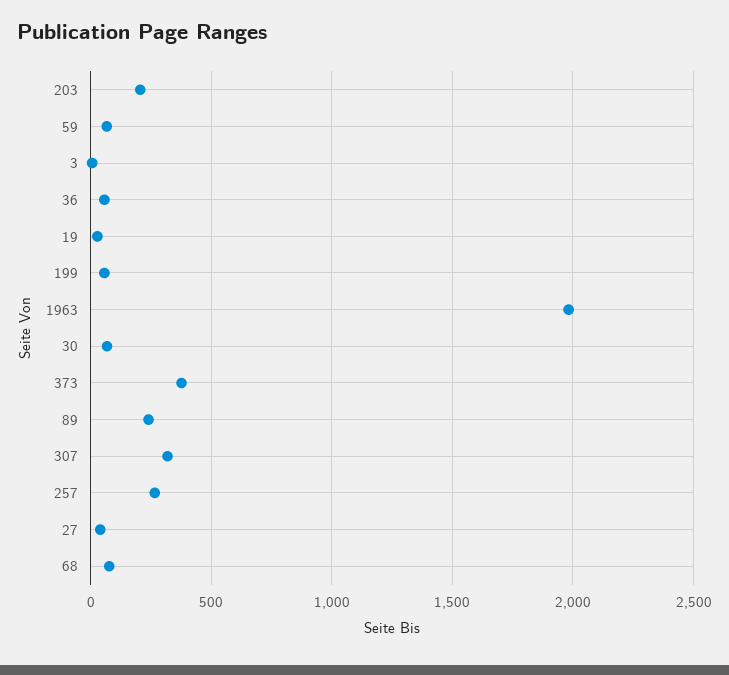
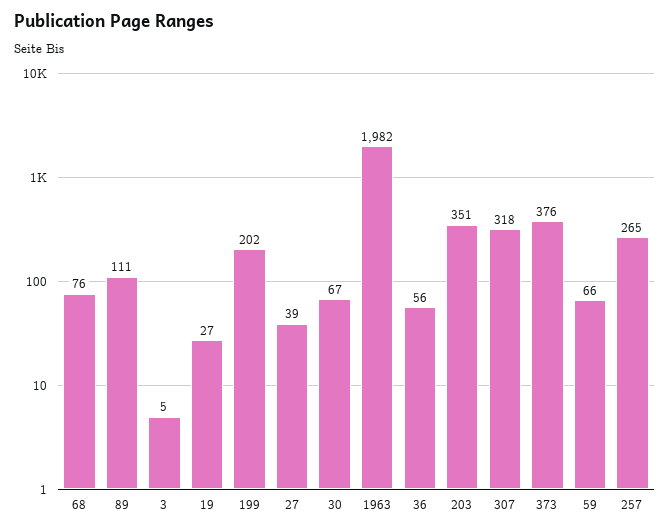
203: 200 -> 351
199: 50 -> 202
89: 250 -> 111

